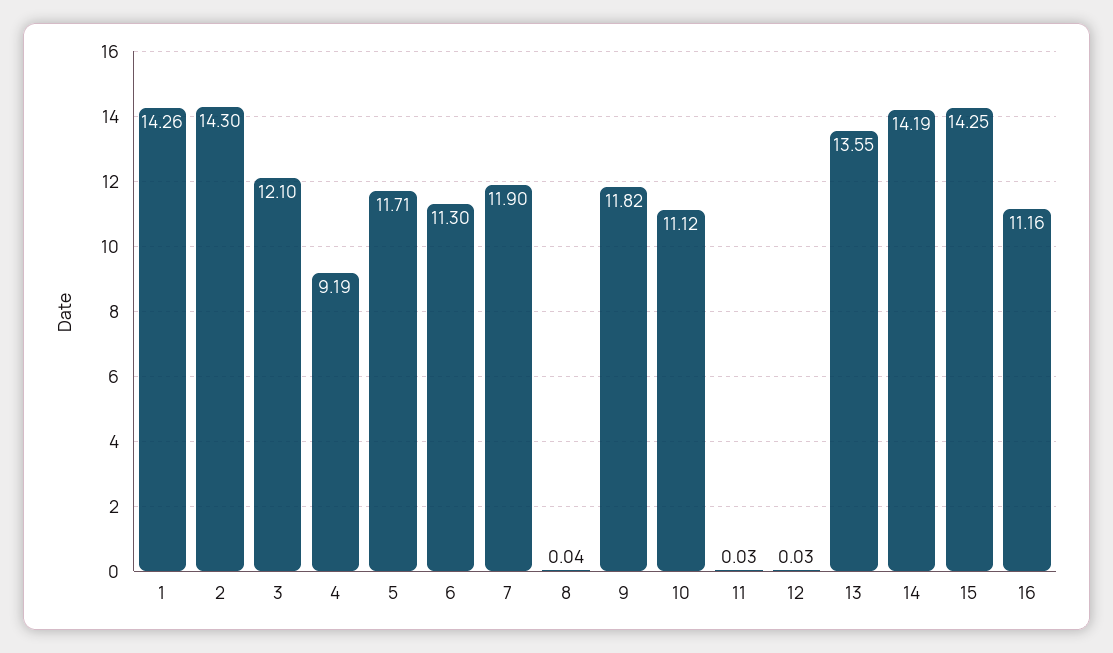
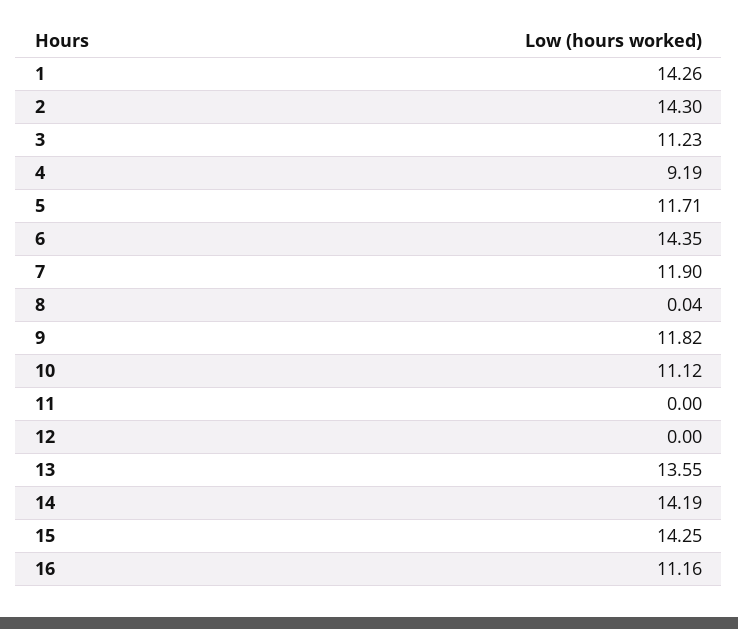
3: 12.1 -> 11.23
6: 11.3 -> 14.35
11: 0.03 -> 0
12: 0.03 -> 0

